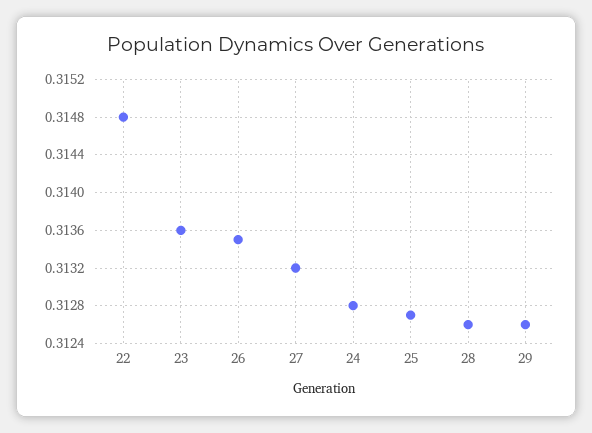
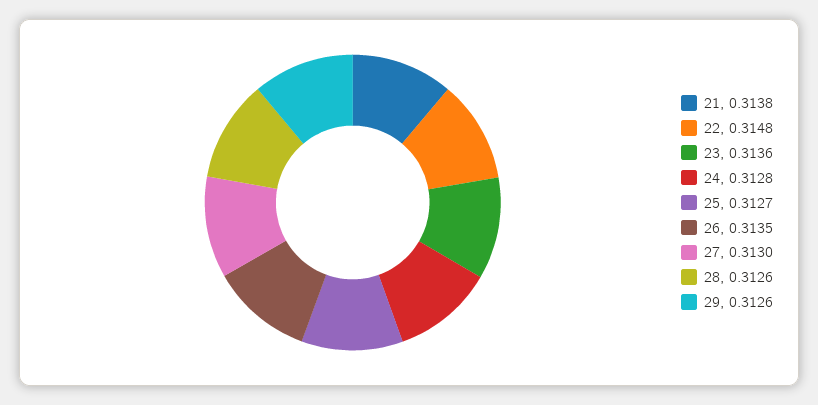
27: 0.3132 -> 0.313
21: none -> 0.3138

